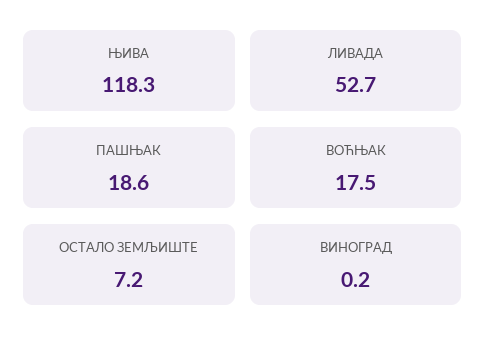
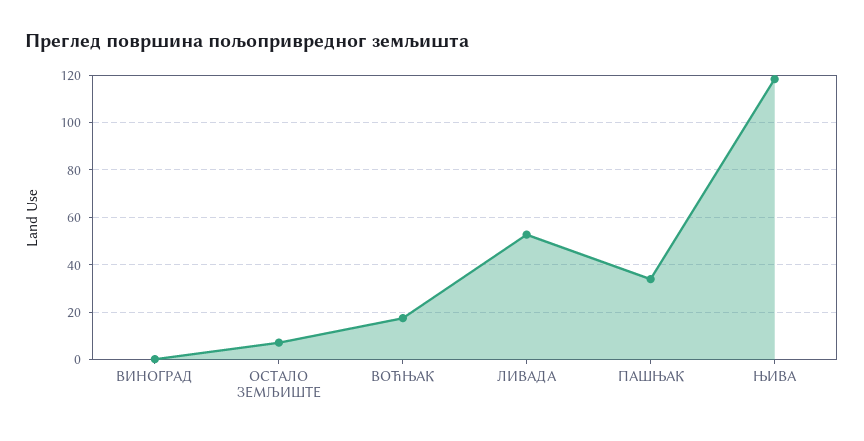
ПАШЊАК: 18.6 -> 35

